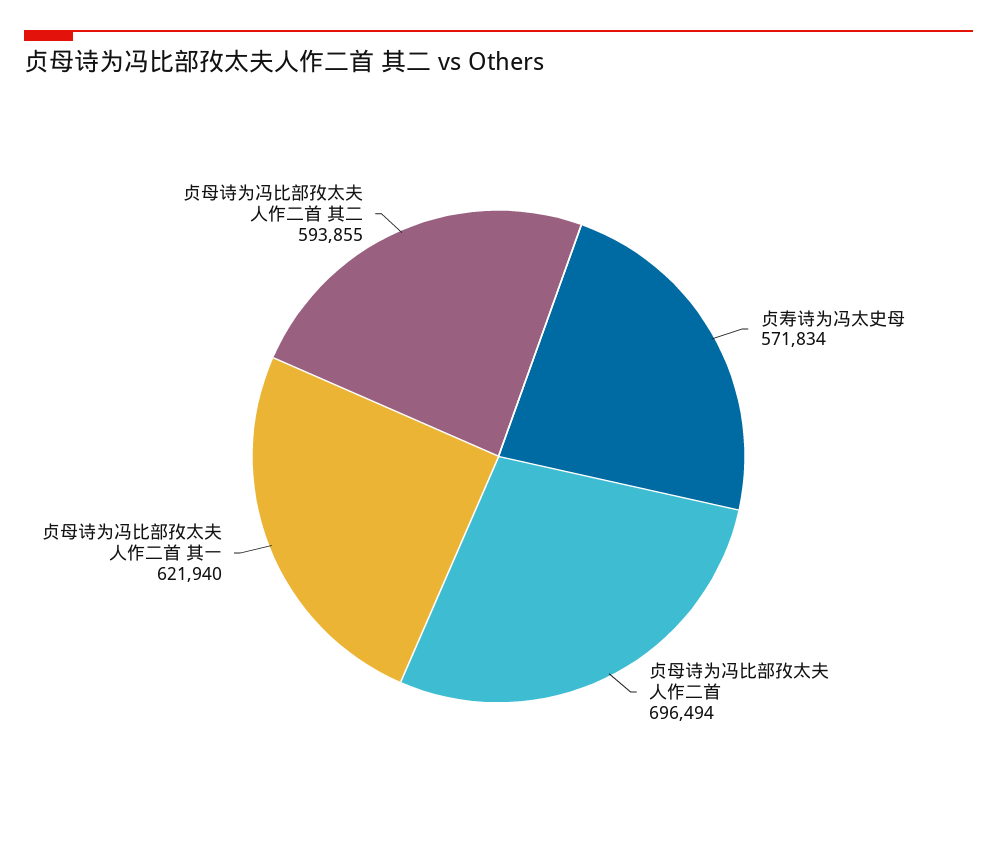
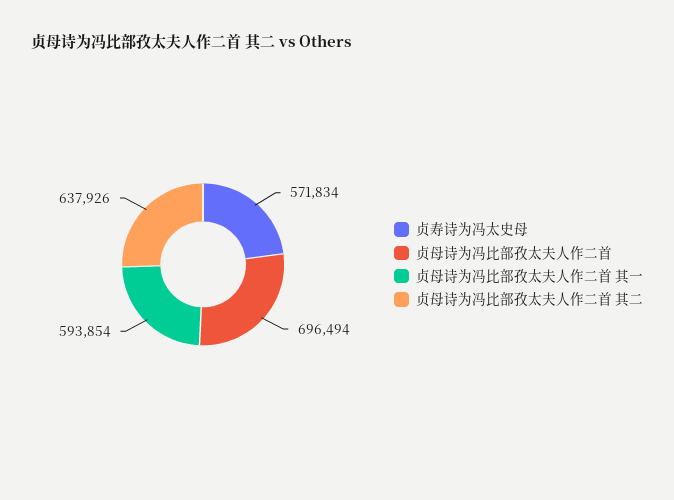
贞母诗为冯比部孜太夫人作二首 其一: 621940 -> 593854
贞母诗为冯比部孜太夫人作二首 其二: 593855 -> 637926

